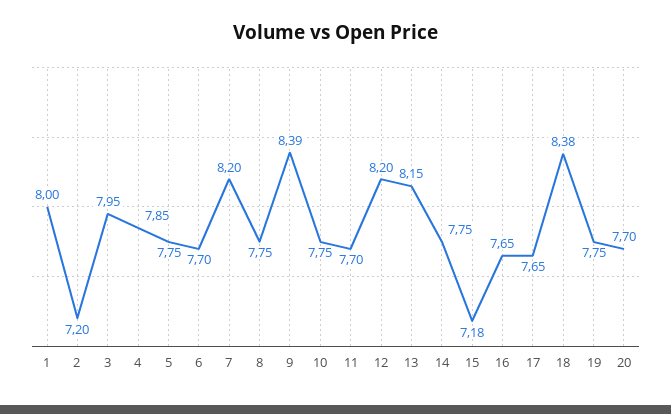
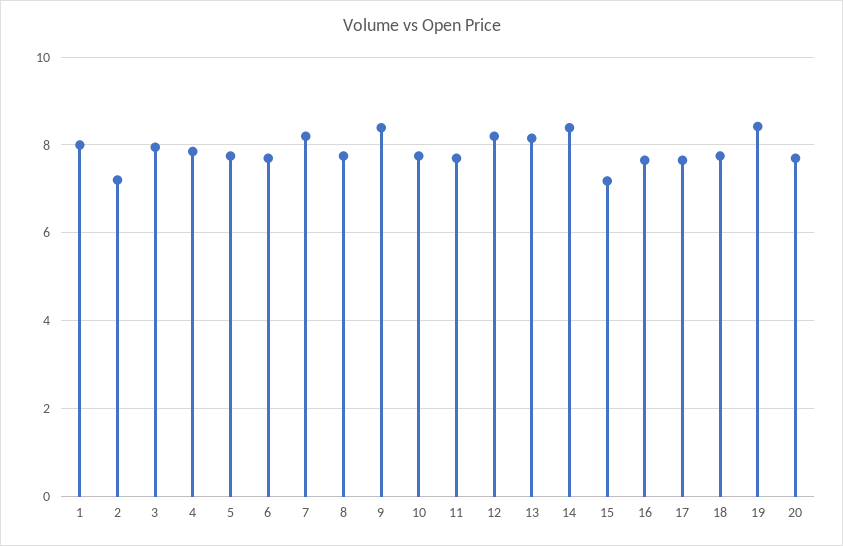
14: 7.75 -> 8.4
18: 8.38 -> 7.8
19: 7.75 -> 8.4

